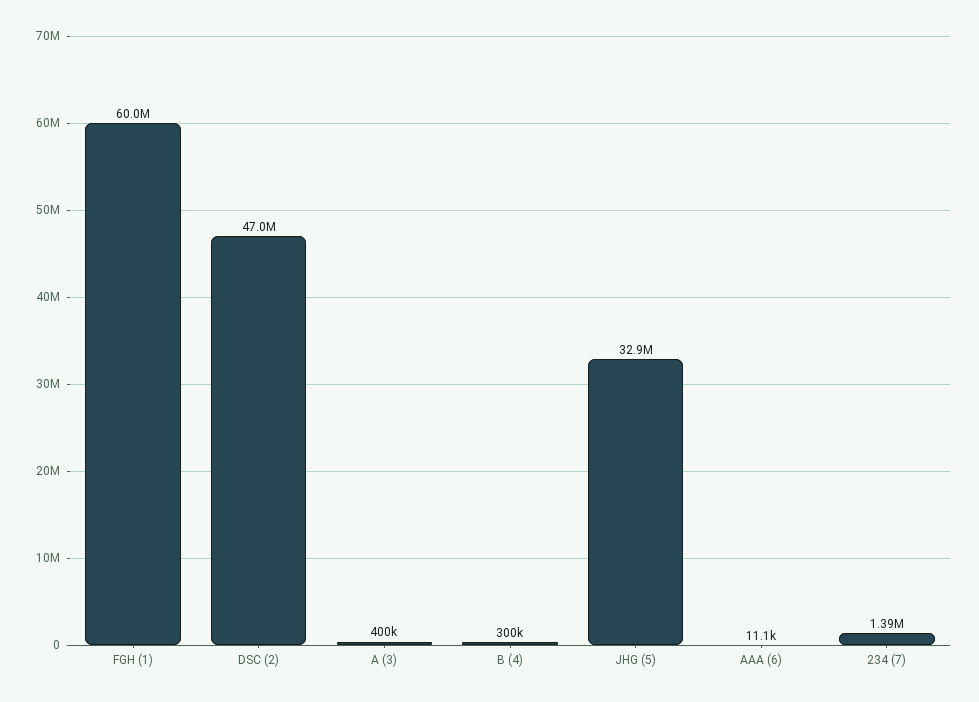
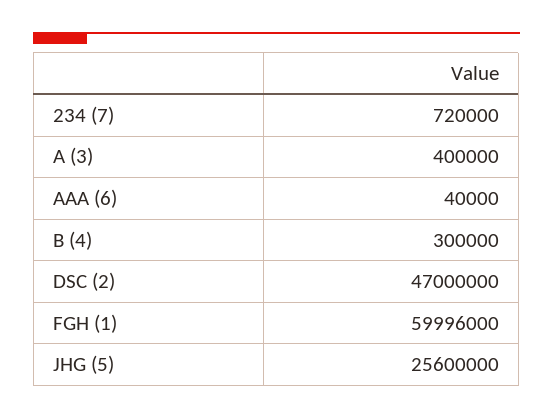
JHG (5): 32900000 -> 25600000
AAA (6): 11100 -> 40000
234 (7): 1390000 -> 720000

